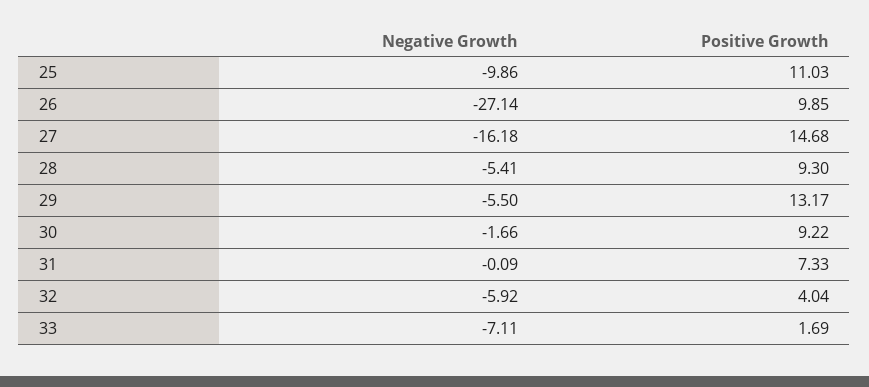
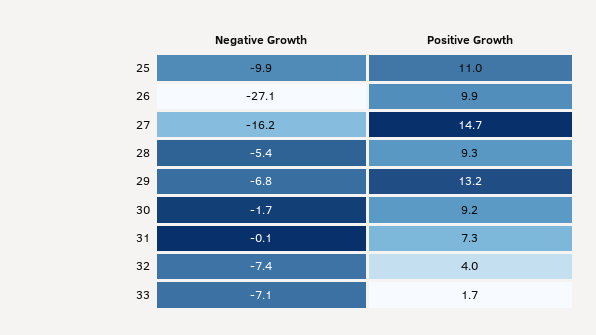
Negative Growth, 29: -5.5 -> -6.8
Negative Growth, 32: -5.92 -> -7.4

